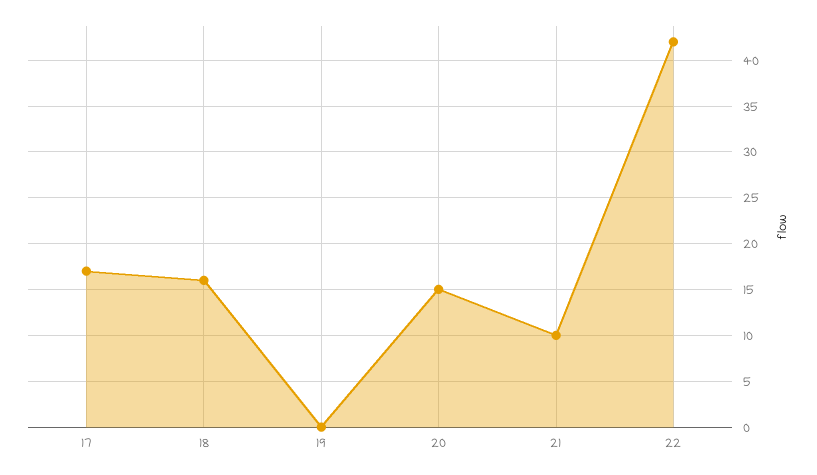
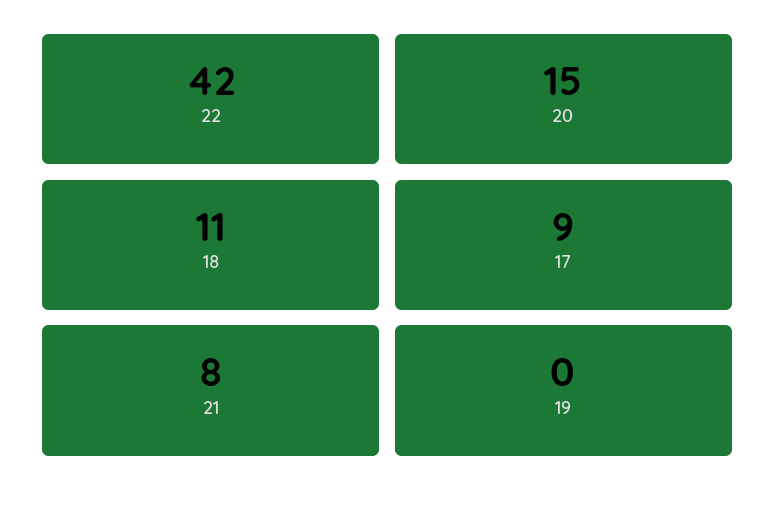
17: 17 -> 9
18: 16 -> 11
21: 10 -> 8

